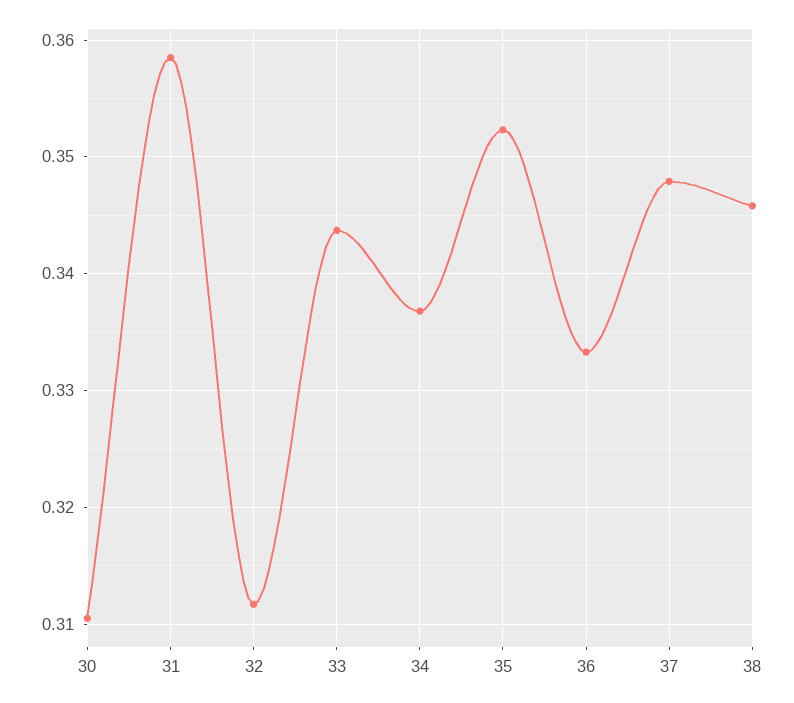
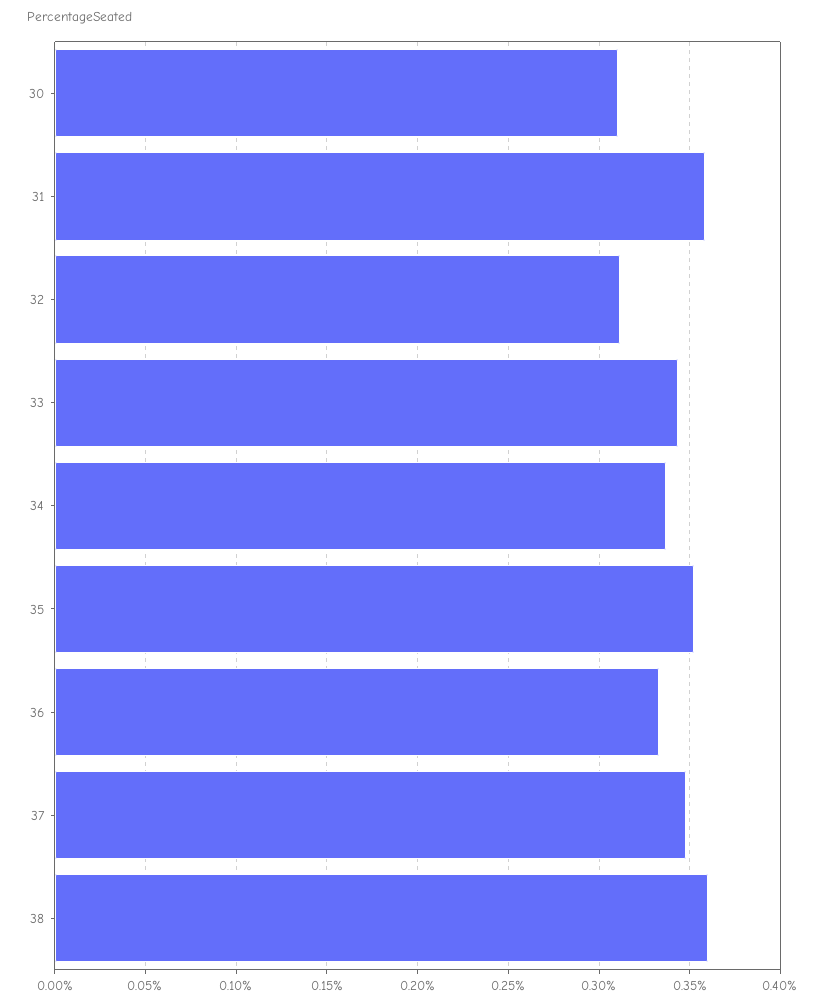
38: 0.346 -> 0.36

